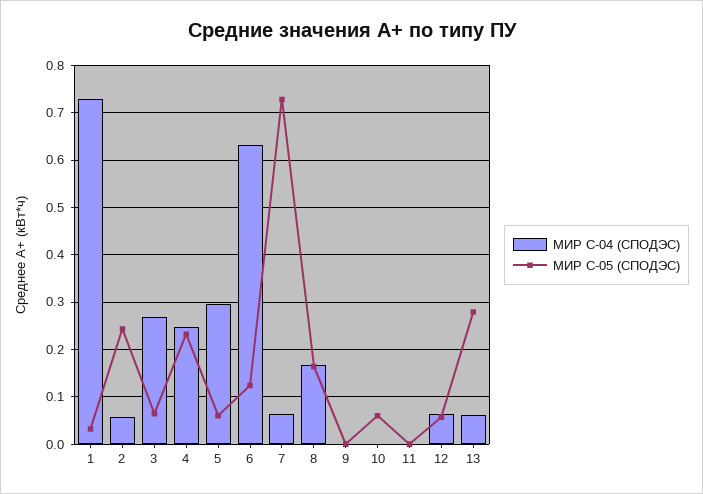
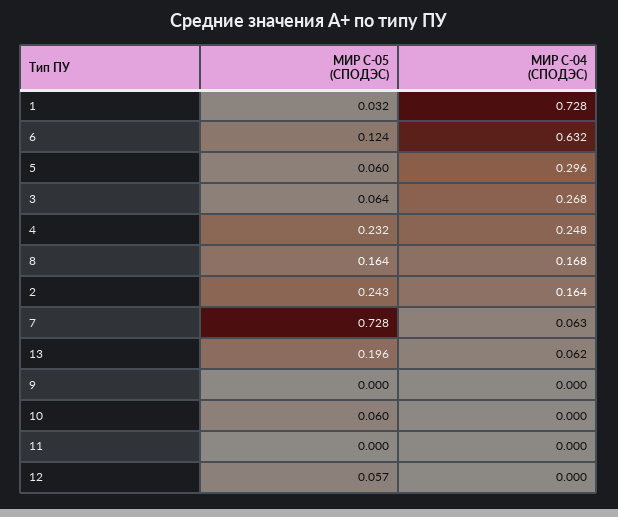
МИР С-04 (СПОДЭС), 2: 0.06 -> 0.164
МИР С-04 (СПОДЭС), 12: 0.06 -> 0
МИР С-05 (СПОДЭС), 13: 0.28 -> 0.196

